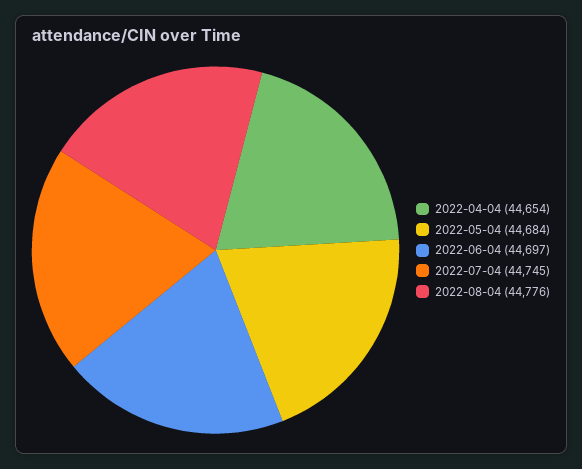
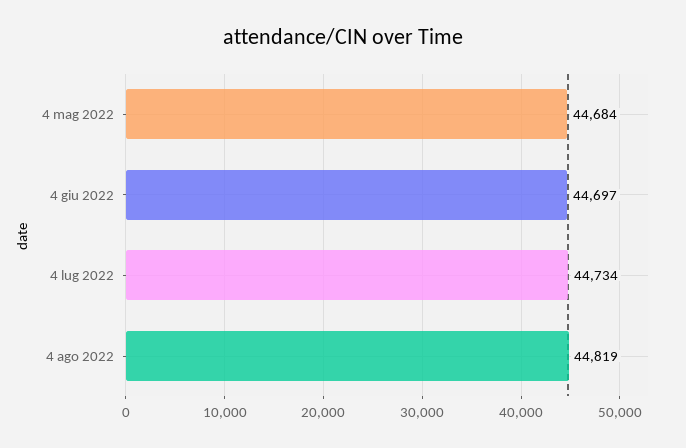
2022-04-04: 44654 -> none
2022-07-04: 44745 -> 44734
2022-08-04: 44776 -> 44819

